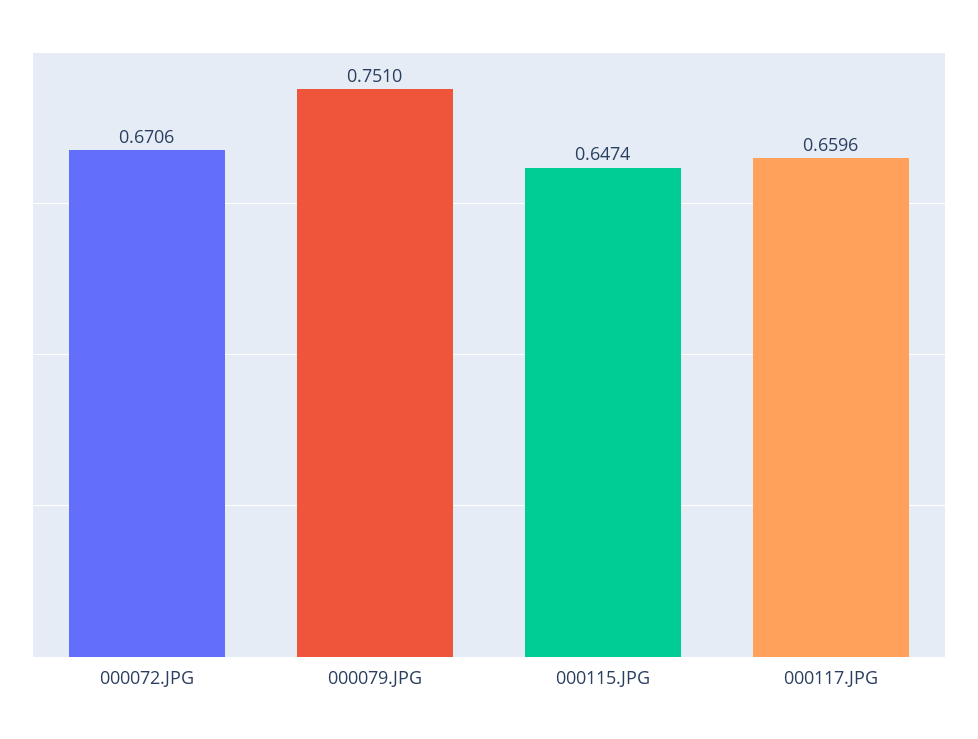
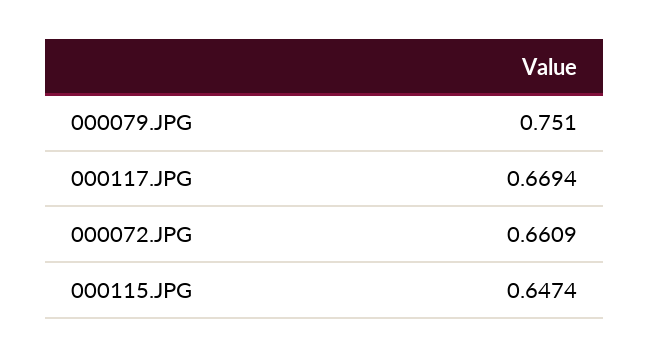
000072.JPG: 0.6706 -> 0.6609
000117.JPG: 0.6596 -> 0.6694

